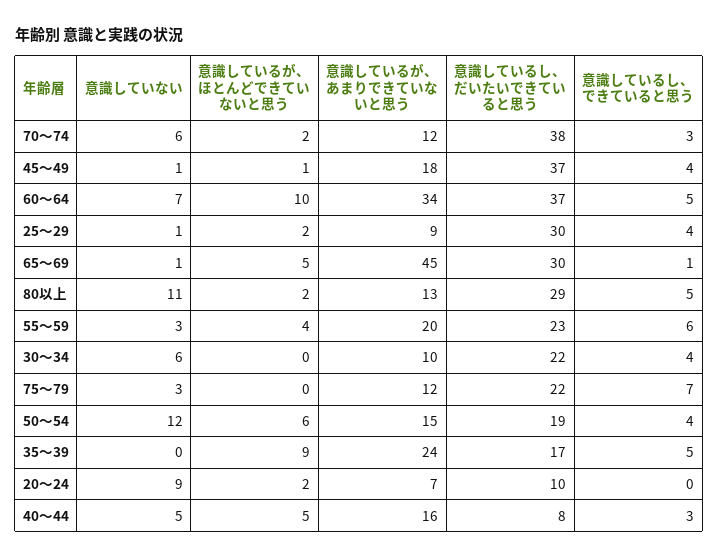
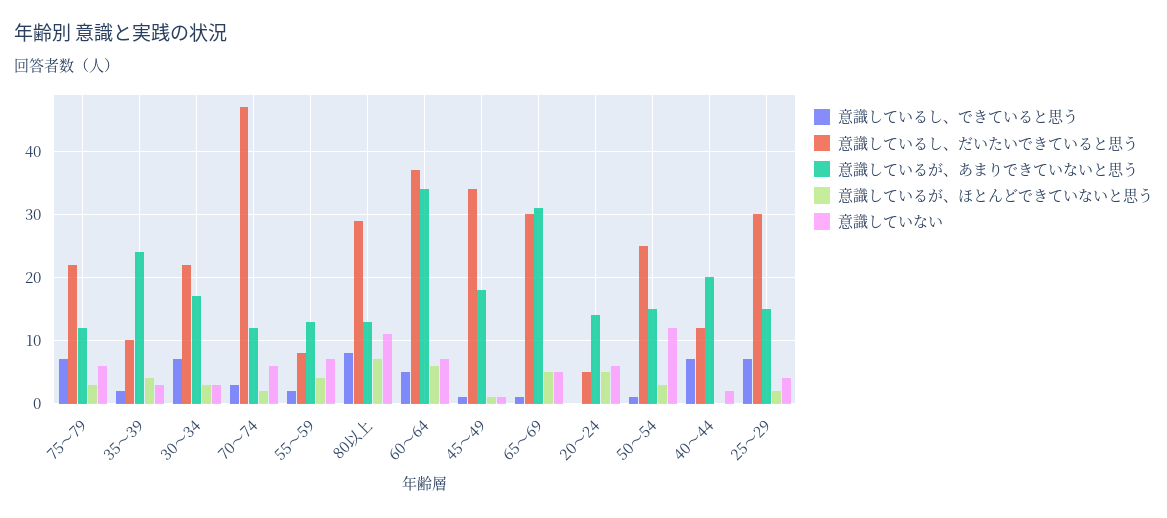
意識しているし、だいたいできていると思う, 70～74: 38 -> 47
意識しているし、だいたいできていると思う, 45～49: 37 -> 34
意識しているし、できていると思う, 45～49: 4 -> 1
意識しているが、ほとんどできていないと思う, 60～64: 10 -> 6
意識していない, 25～29: 1 -> 4
意識しているが、あまりできていないと思う, 25～29: 9 -> 15
意識しているし、できていると思う, 25～29: 4 -> 7
意識していない, 65～69: 1 -> 5
意識しているが、あまりできていないと思う, 65～69: 45 -> 31
意識しているが、ほとんどできていないと思う, 80以上: 2 -> 7
意識しているし、できていると思う, 80以上: 5 -> 8
意識していない, 55～59: 3 -> 7
意識しているが、あまりできていないと思う, 55～59: 20 -> 13
意識しているし、だいたいできていると思う, 55～59: 23 -> 8
意識しているし、できていると思う, 55～59: 6 -> 2
意識していない, 30～34: 6 -> 3
意識しているが、ほとんどできていないと思う, 30～34: 0 -> 3
意識しているが、あまりできていないと思う, 30～34: 10 -> 17
意識しているし、できていると思う, 30～34: 4 -> 7
意識していない, 75～79: 3 -> 6
意識しているが、ほとんどできていないと思う, 75～79: 0 -> 3
意識しているが、ほとんどできていないと思う, 50～54: 6 -> 3
意識しているし、だいたいできていると思う, 50～54: 19 -> 25
意識しているし、できていると思う, 50～54: 4 -> 1
意識していない, 35～39: 0 -> 3
意識しているが、ほとんどできていないと思う, 35～39: 9 -> 4
意識しているし、だいたいできていると思う, 35～39: 17 -> 10
意識しているし、できていると思う, 35～39: 5 -> 2
意識していない, 20～24: 9 -> 6
意識しているが、ほとんどできていないと思う, 20～24: 2 -> 5
意識しているが、あまりできていないと思う, 20～24: 7 -> 14
意識しているし、だいたいできていると思う, 20～24: 10 -> 5
意識していない, 40～44: 5 -> 2
意識しているが、ほとんどできていないと思う, 40～44: 5 -> 0
意識しているが、あまりできていないと思う, 40～44: 16 -> 20
意識しているし、だいたいできていると思う, 40～44: 8 -> 12
意識しているし、できていると思う, 40～44: 3 -> 7

